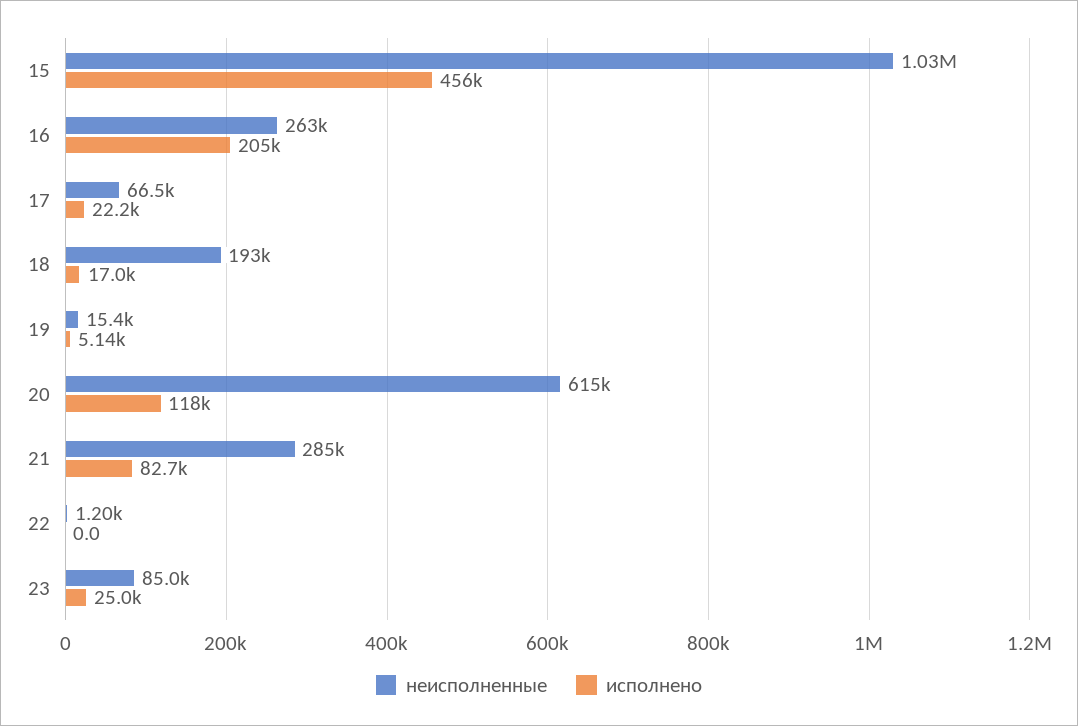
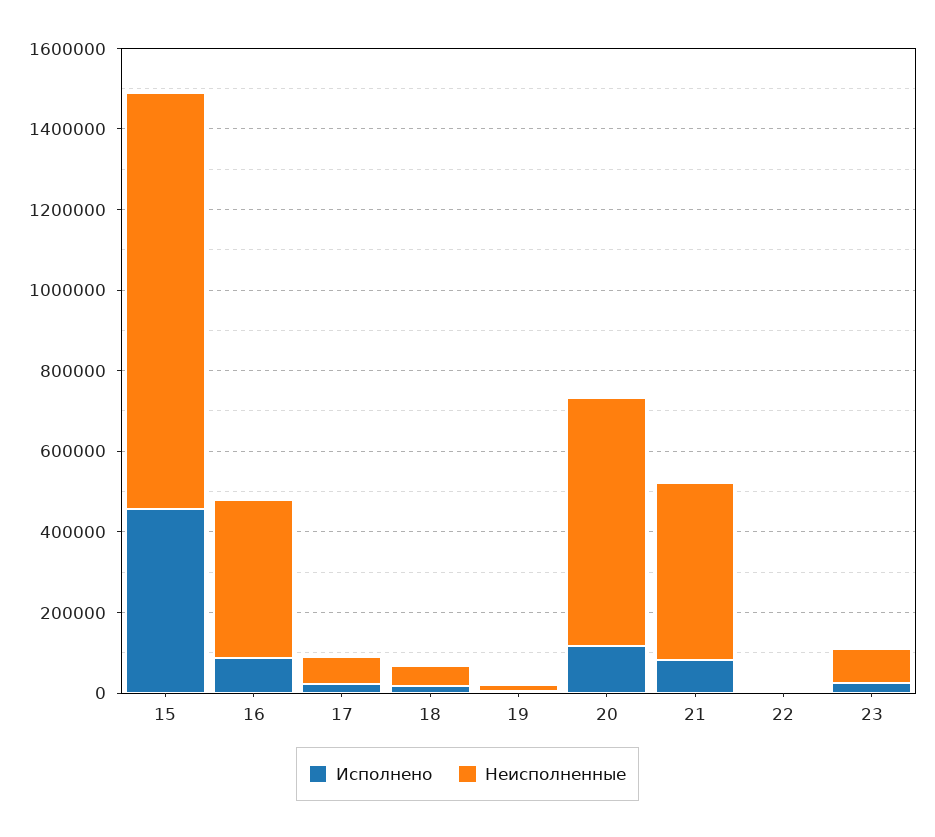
неисполненные, 16: 263000 -> 400000
исполнено, 16: 205000 -> 100000
неисполненные, 18: 193000 -> 50000
неисполненные, 21: 285000 -> 450000

